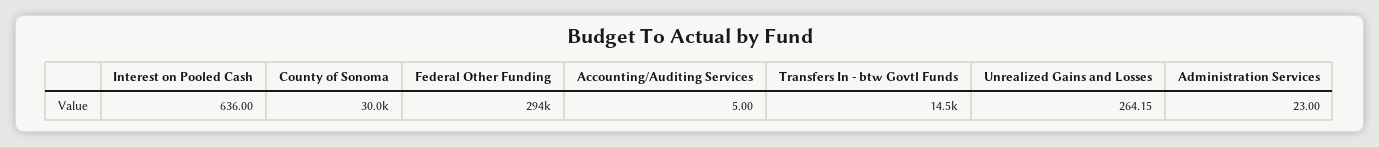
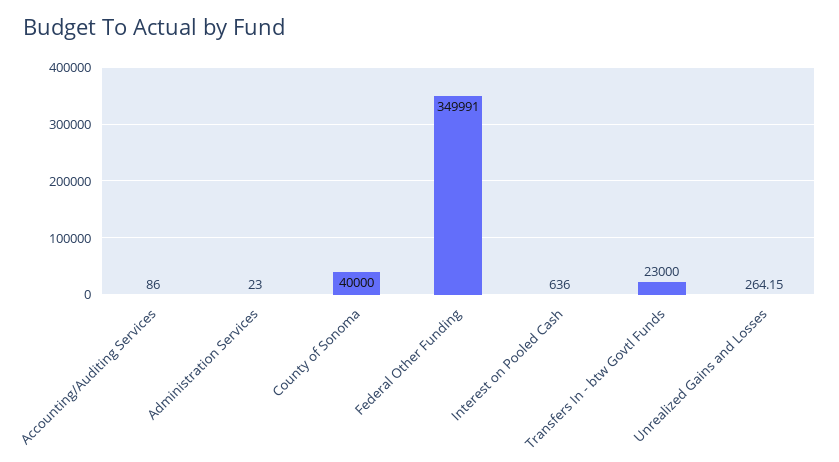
County of Sonoma: 30000 -> 40000
Federal Other Funding: 294000 -> 349991
Accounting/Auditing Services: 5 -> 86
Transfers In - btw Govtl Funds: 14500 -> 23000

